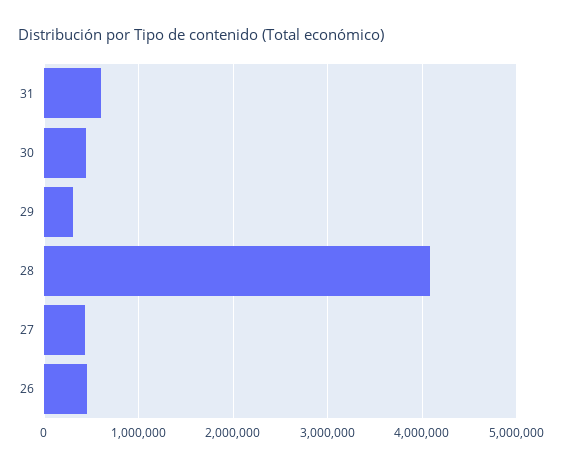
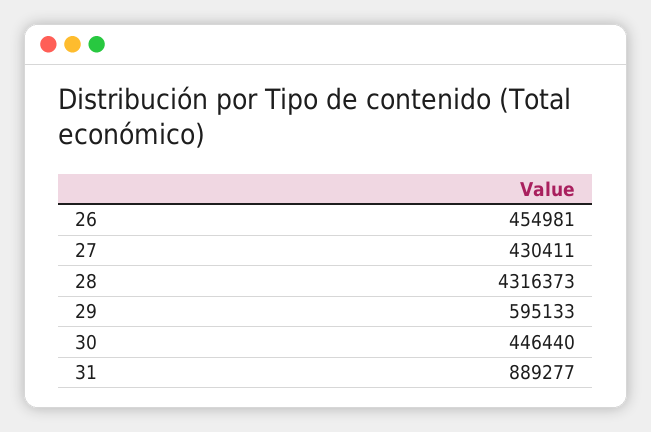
31: 600000 -> 889277
29: 300000 -> 595133
28: 4100000 -> 4316373

